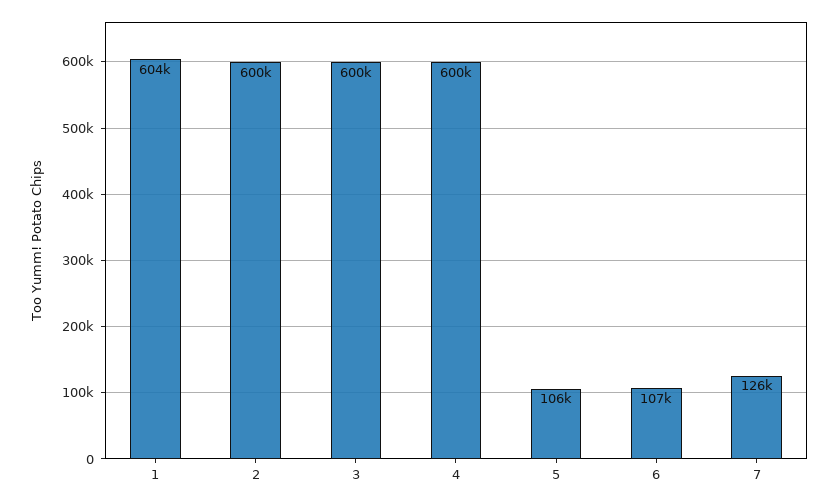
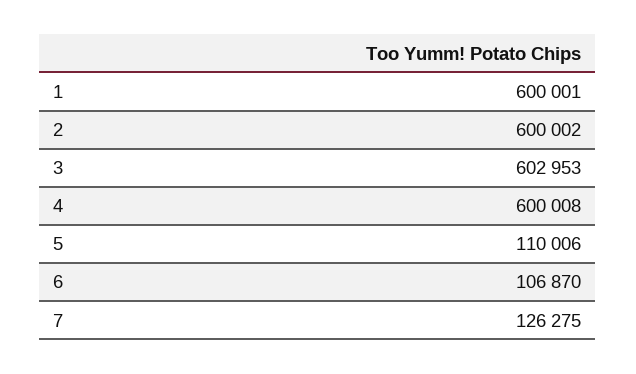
1: 604000 -> 600001
3: 600000 -> 602953
5: 106000 -> 110006

